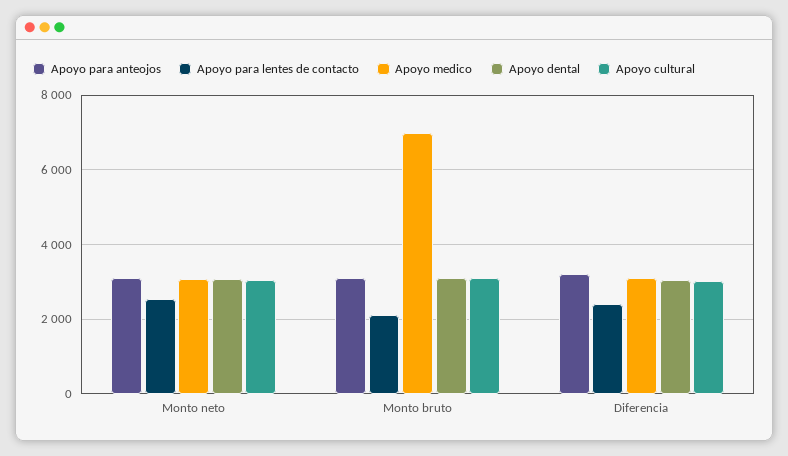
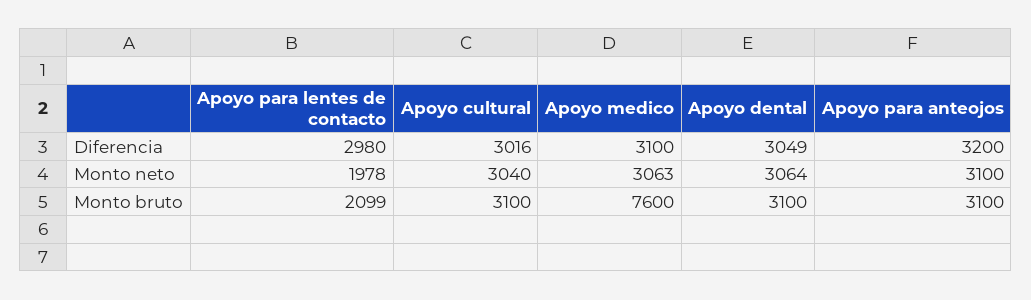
Apoyo para lentes de contacto, Monto neto: 2600 -> 1978
Apoyo medico, Monto bruto: 7000 -> 7600
Apoyo para lentes de contacto, Diferencia: 2400 -> 2980

